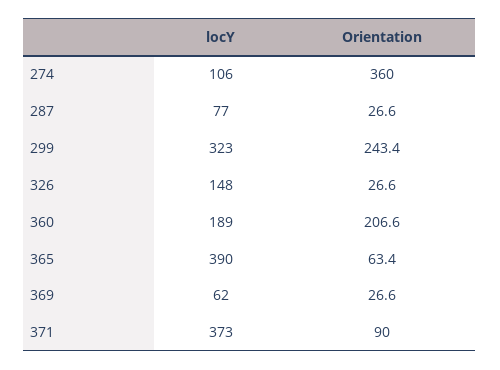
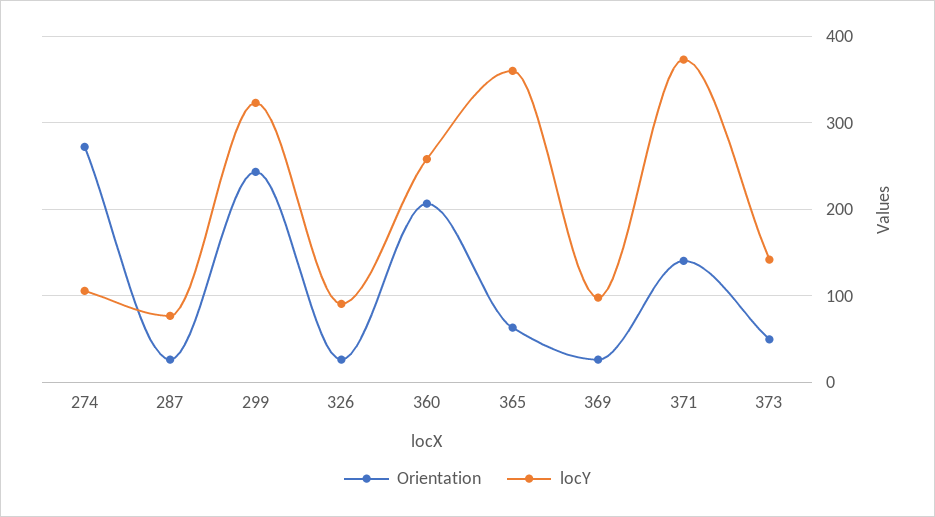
Orientation, 274: 360 -> 270
locY, 326: 148 -> 90
locY, 360: 189 -> 260
locY, 365: 390 -> 360
locY, 369: 62 -> 100
Orientation, 371: 90 -> 140
Orientation, 373: none -> 50
locY, 373: none -> 140

